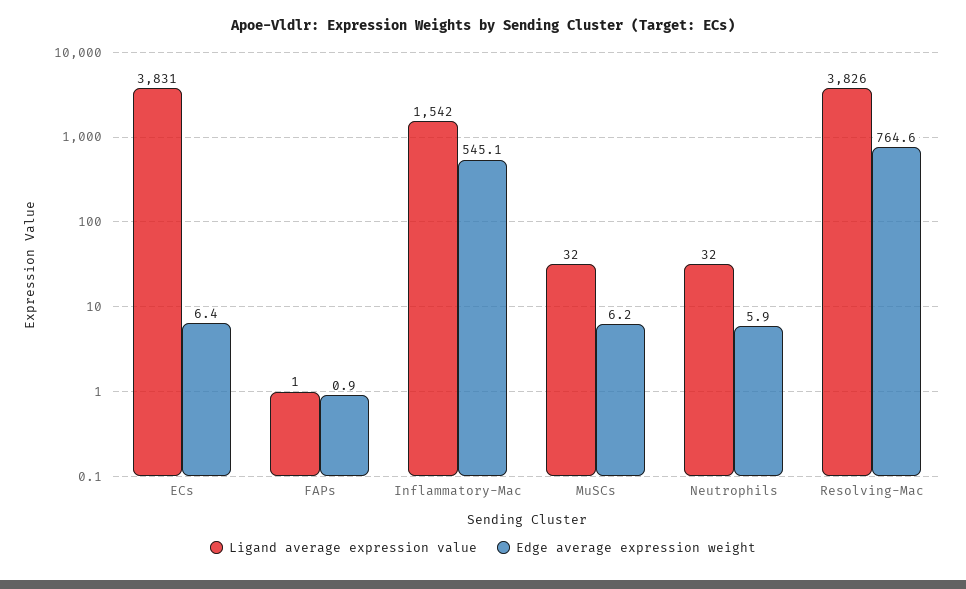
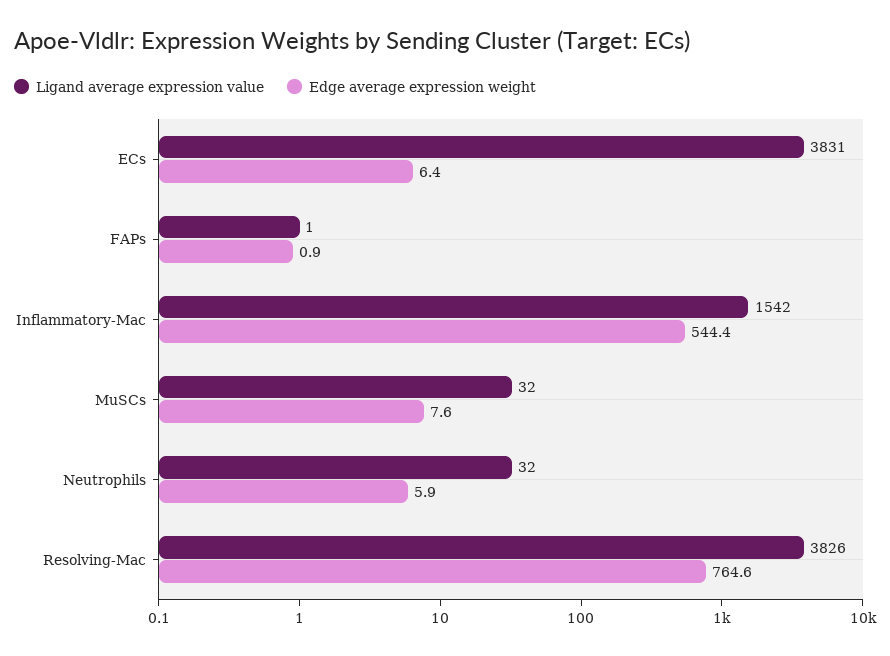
Edge average expression weight, Inflammatory-Mac: 545.1 -> 544.4
Edge average expression weight, MuSCs: 6.2 -> 7.6

